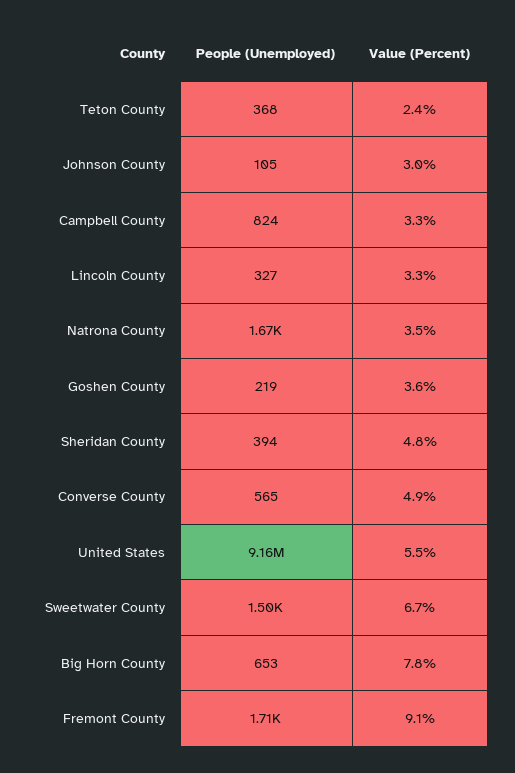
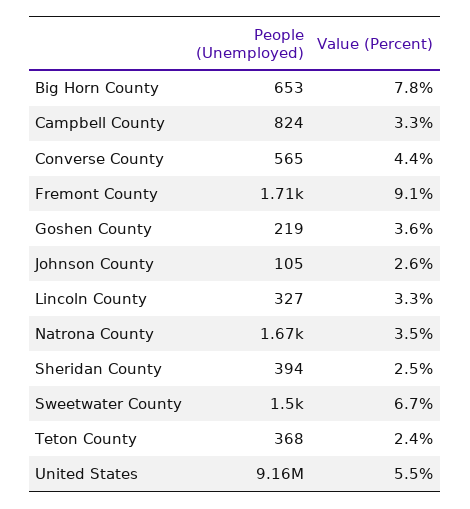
Value (Percent), Johnson County: 3 -> 2.6
Value (Percent), Sheridan County: 4.8 -> 2.5
Value (Percent), Converse County: 4.9 -> 4.4

